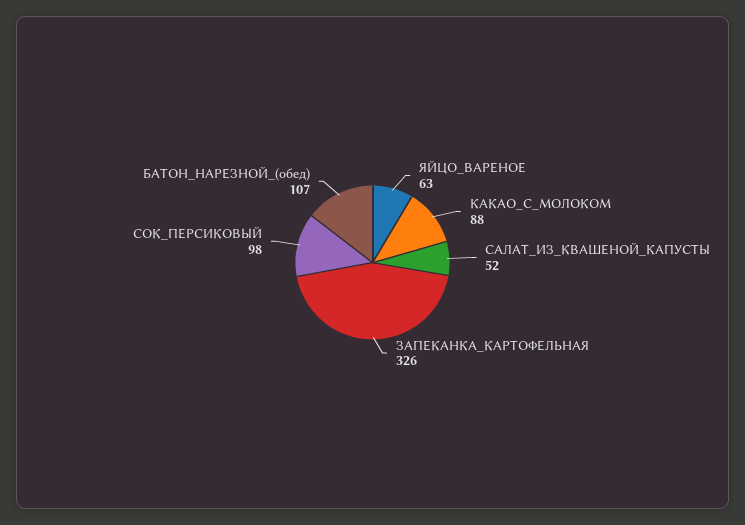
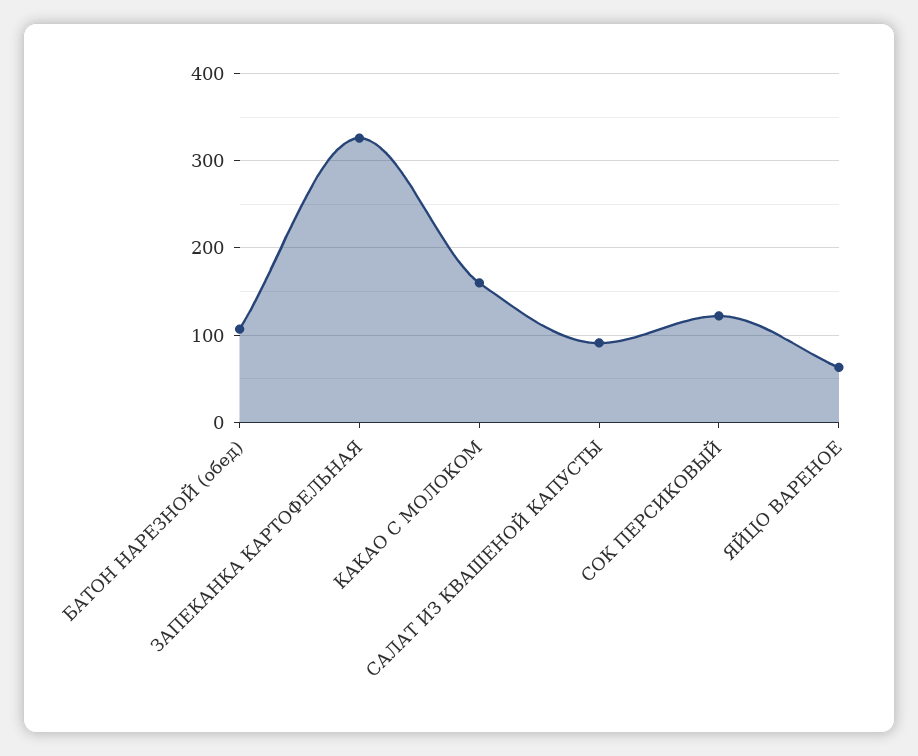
КАКАО_С_МОЛОКОМ: 88 -> 160
САЛАТ_ИЗ_КВАШЕНОЙ_КАПУСТЫ: 52 -> 90
СОК_ПЕРСИКОВЫЙ: 98 -> 120

